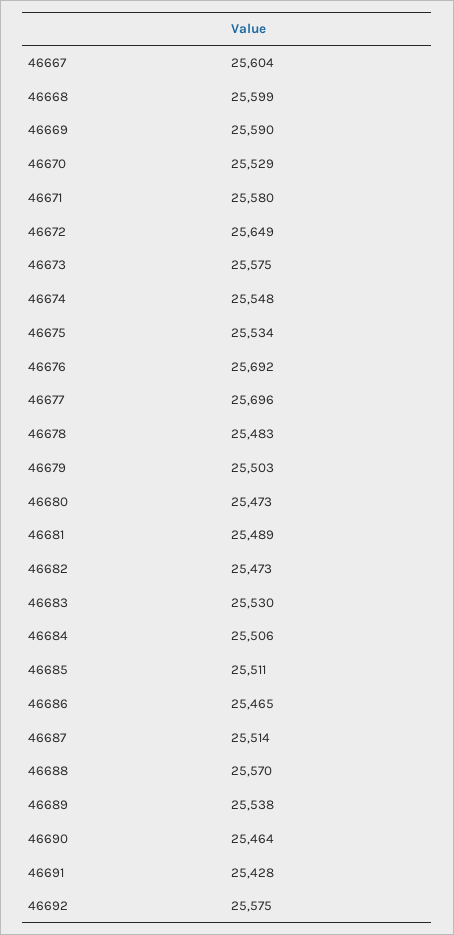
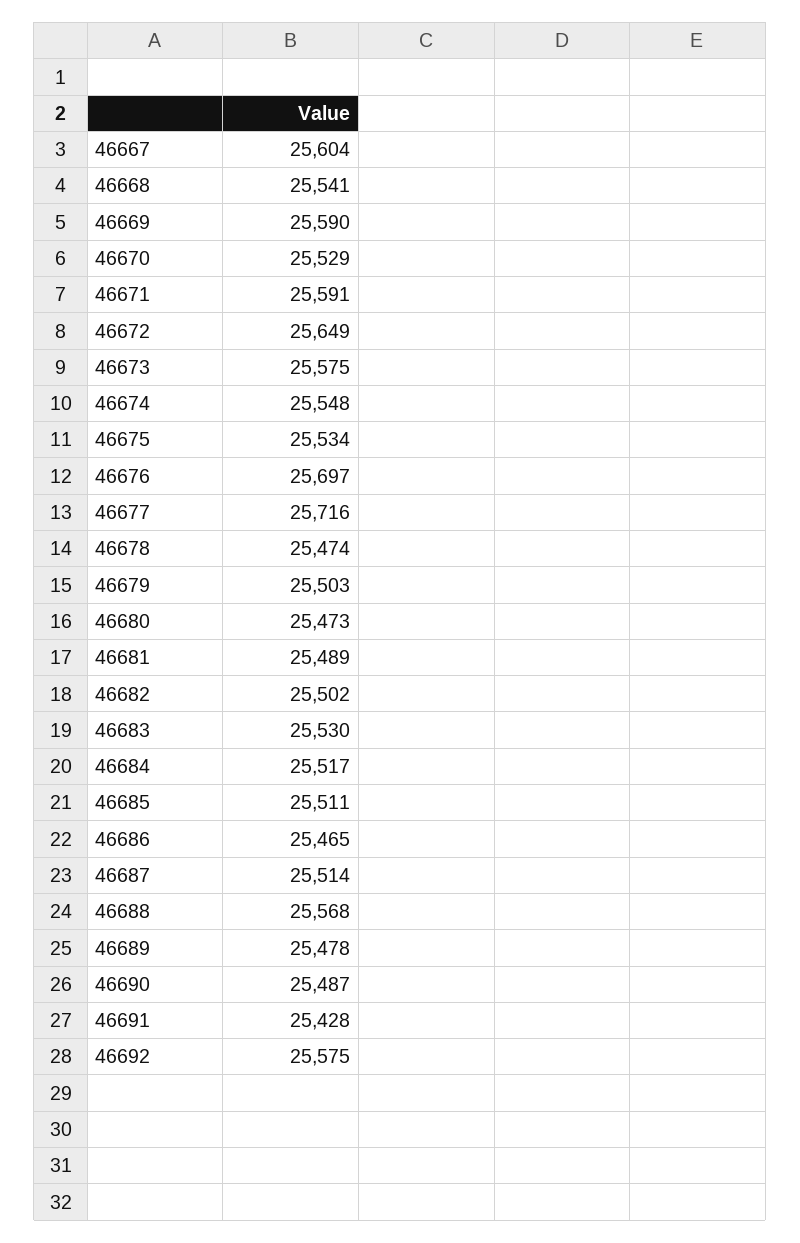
46668: 25599 -> 25541
46671: 25580 -> 25591
46676: 25692 -> 25697
46677: 25696 -> 25716
46678: 25483 -> 25474
46682: 25473 -> 25502
46684: 25506 -> 25517
46688: 25570 -> 25568
46689: 25538 -> 25478
46690: 25464 -> 25487

